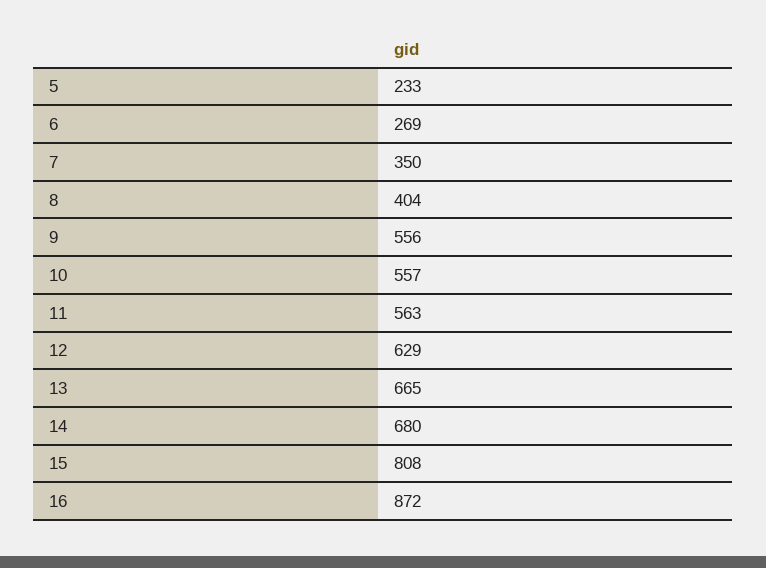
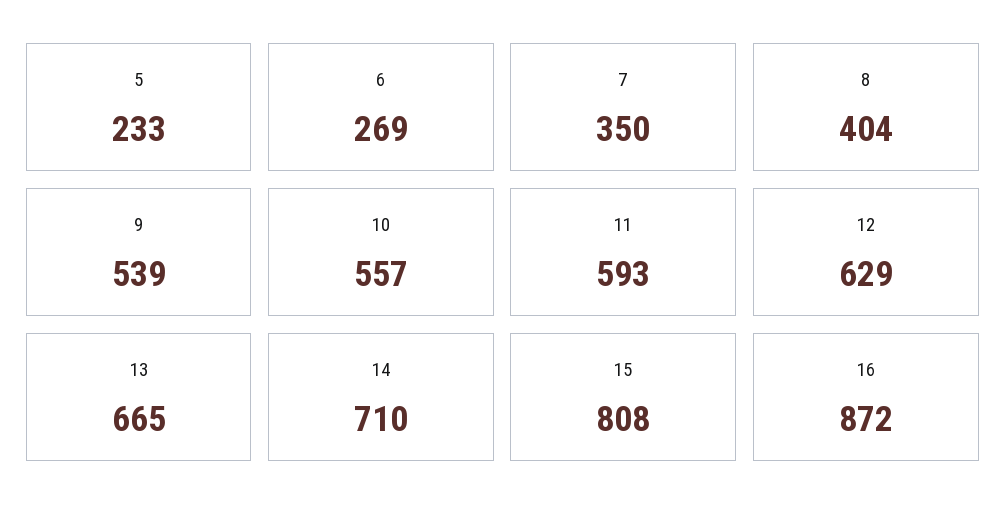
9: 556 -> 539
11: 563 -> 593
14: 680 -> 710

